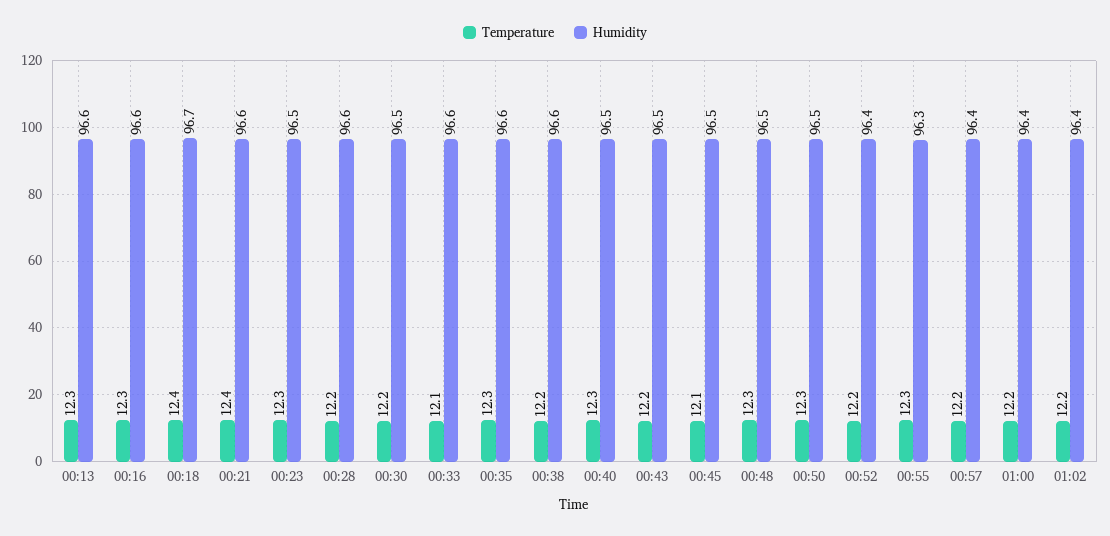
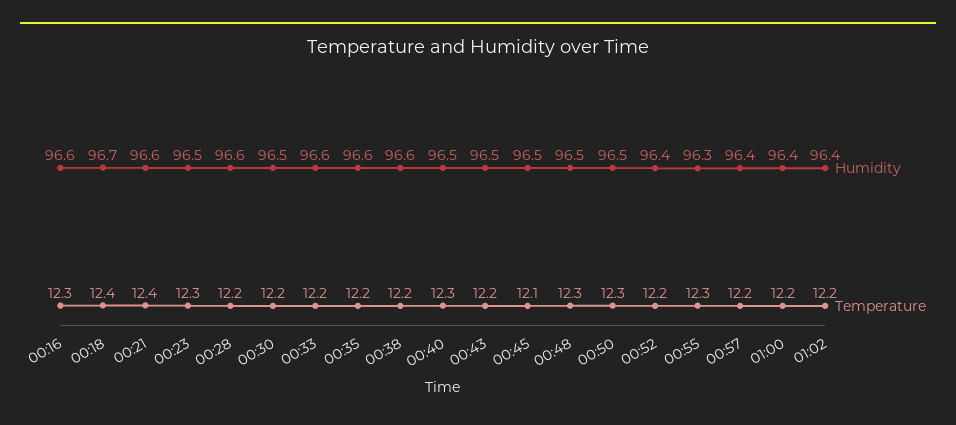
Temperature, 00:13: 12.3 -> none
Humidity, 00:13: 96.6 -> none
Temperature, 00:33: 12.1 -> 12.2
Temperature, 00:35: 12.3 -> 12.2

